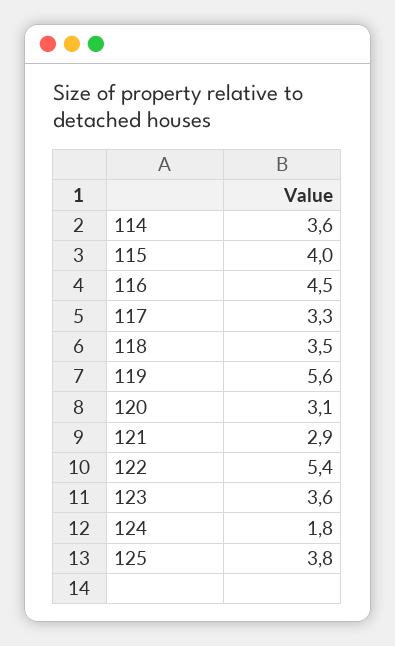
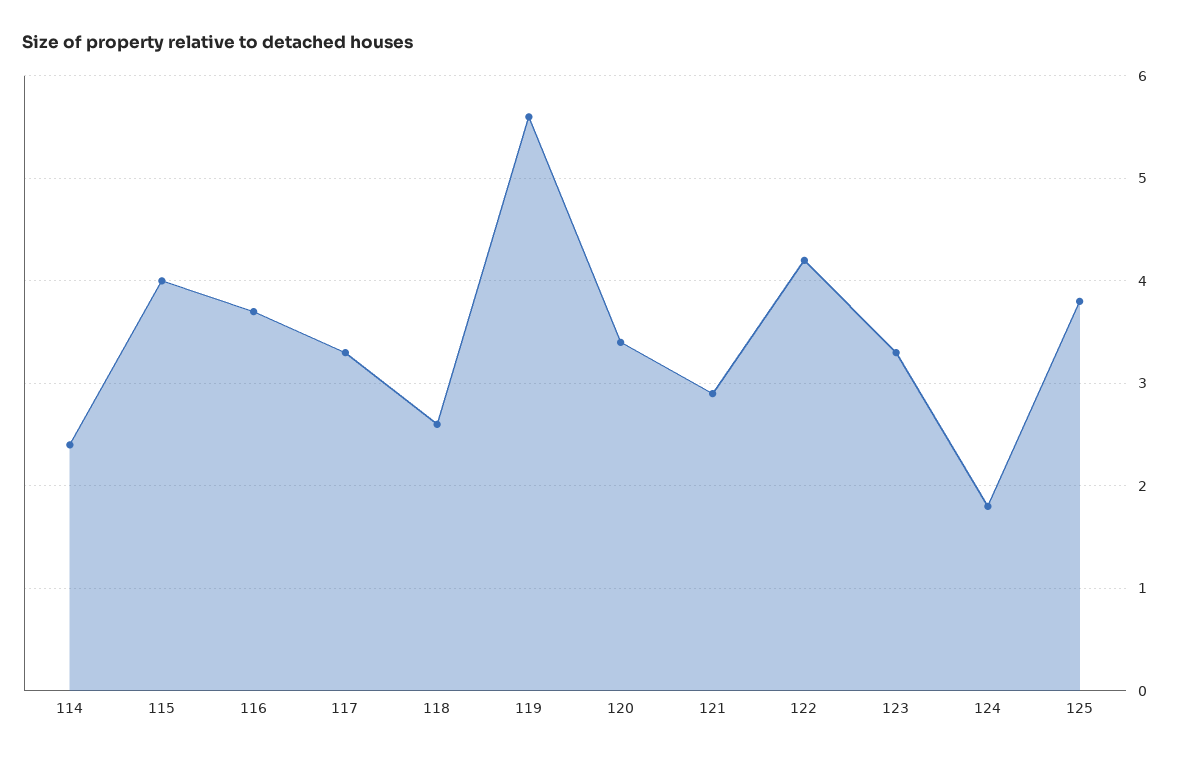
114: 3.6 -> 2.4
116: 4.5 -> 3.7
118: 3.5 -> 2.6
120: 3.1 -> 3.4
122: 5.4 -> 4.2
123: 3.6 -> 3.3

